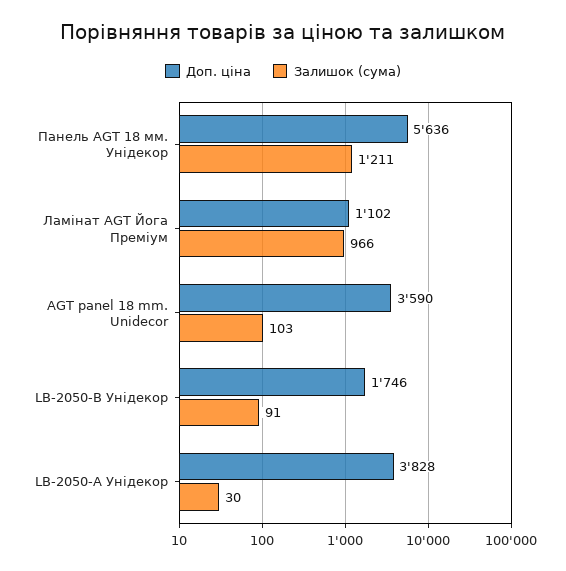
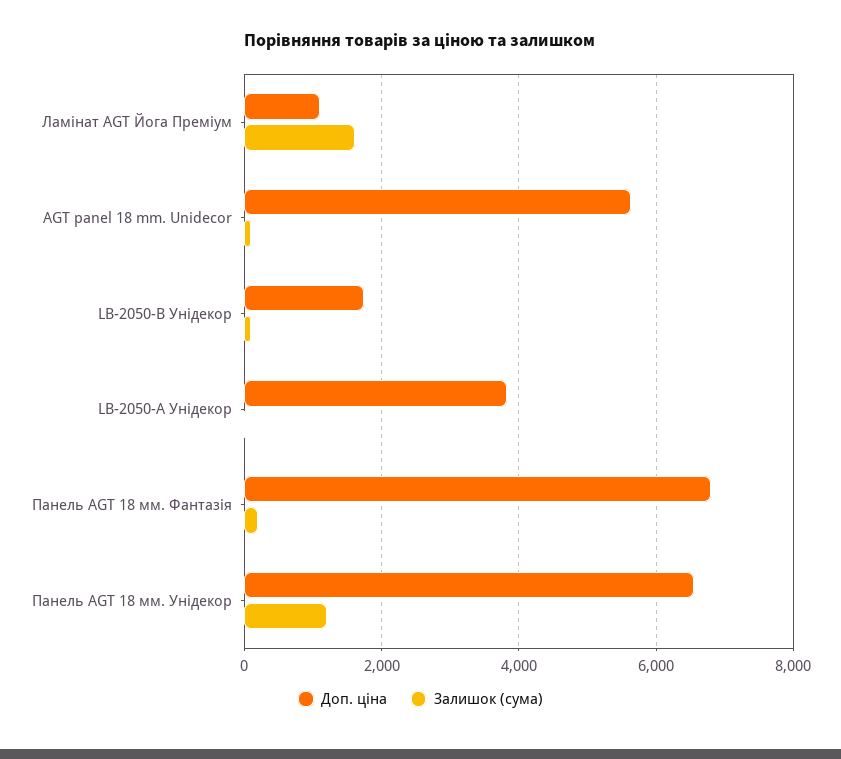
Доп. ціна, Панель AGT 18 мм. Унідекор: 5636 -> 6600
Залишок (сума), Ламінат AGT Йога Преміум: 966 -> 1600
Доп. ціна, AGT panel 18 mm. Unidecor: 3590 -> 5600
Доп. ціна, Панель AGT 18 мм. Фантазія: none -> 6800
Залишок (сума), Панель AGT 18 мм. Фантазія: none -> 200

